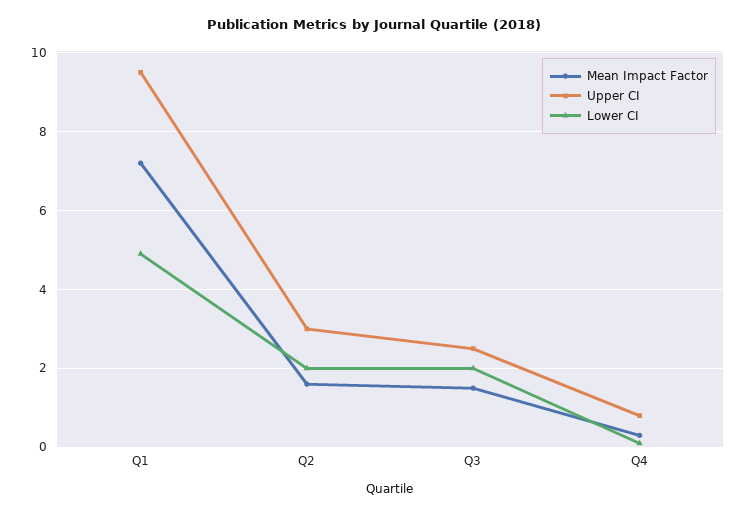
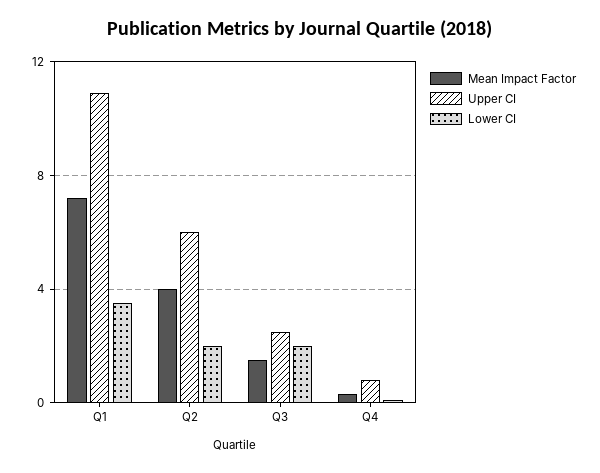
Upper CI, Q1: 9.5 -> 11
Lower CI, Q1: 5 -> 3.5
Mean Impact Factor, Q2: 1.5 -> 4
Upper CI, Q2: 3 -> 6

